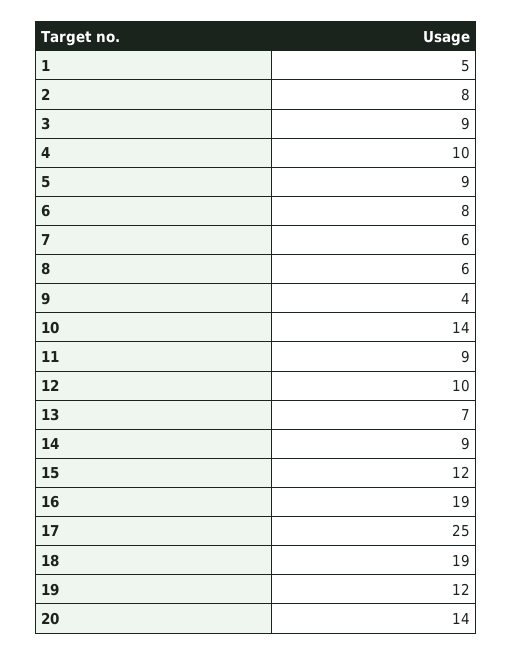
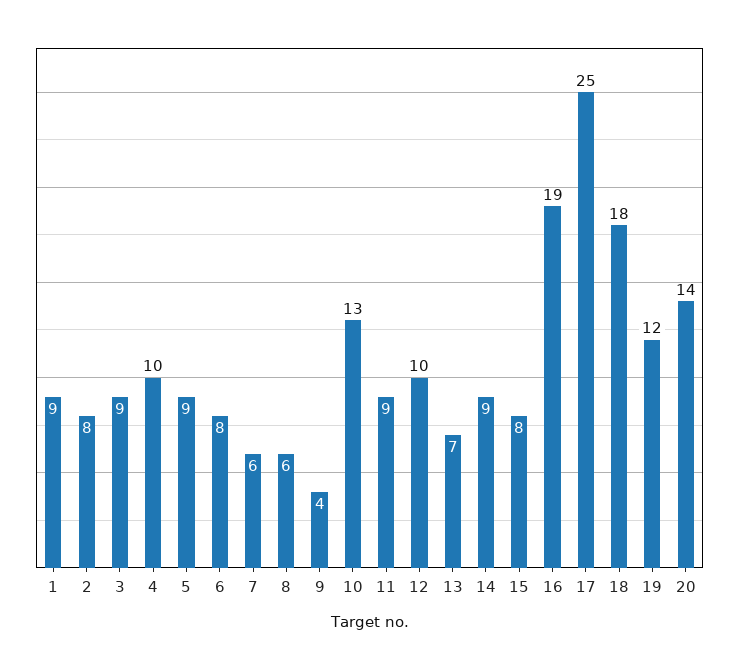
1: 5 -> 9
10: 14 -> 13
15: 12 -> 8
18: 19 -> 18

